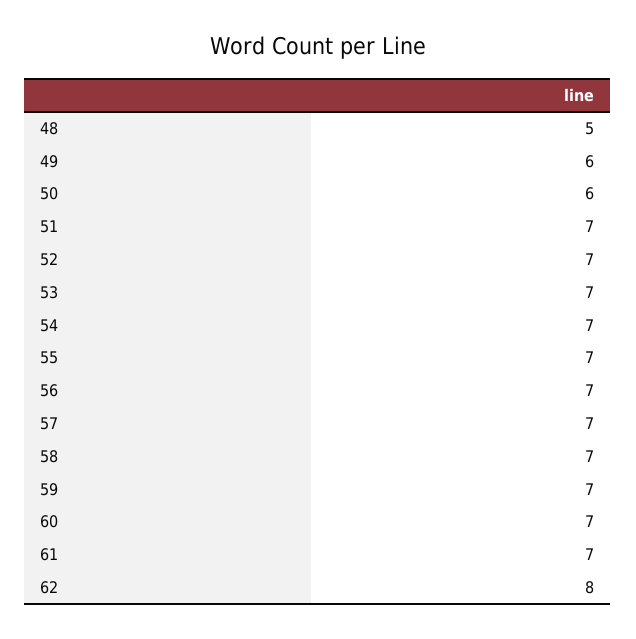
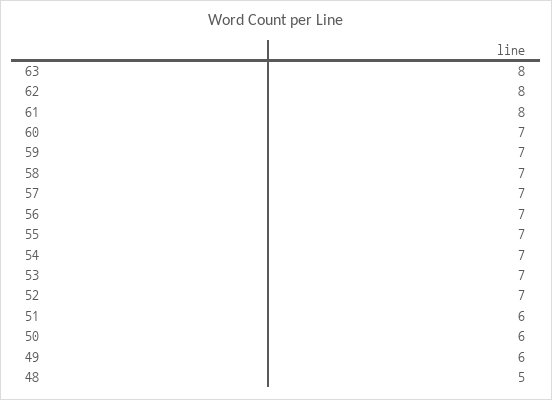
51: 7 -> 6
61: 7 -> 8
63: none -> 8

